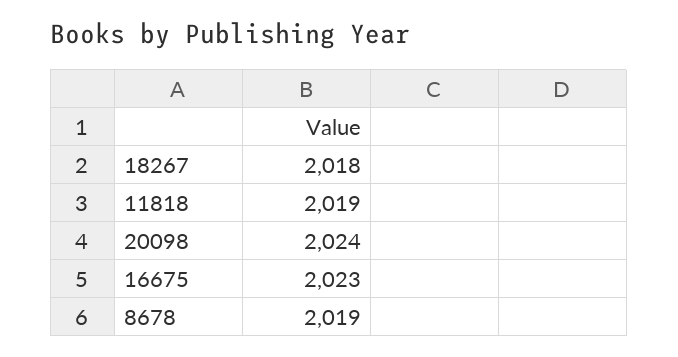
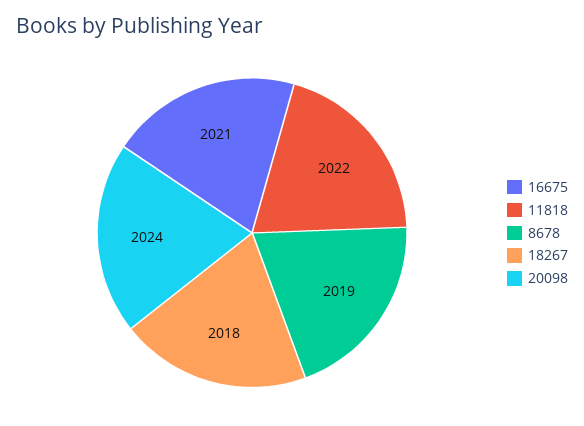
11818: 2019 -> 2022
16675: 2023 -> 2021

